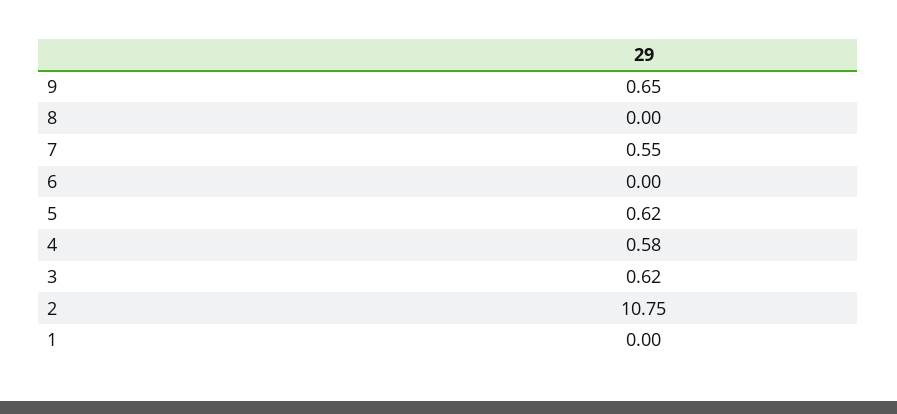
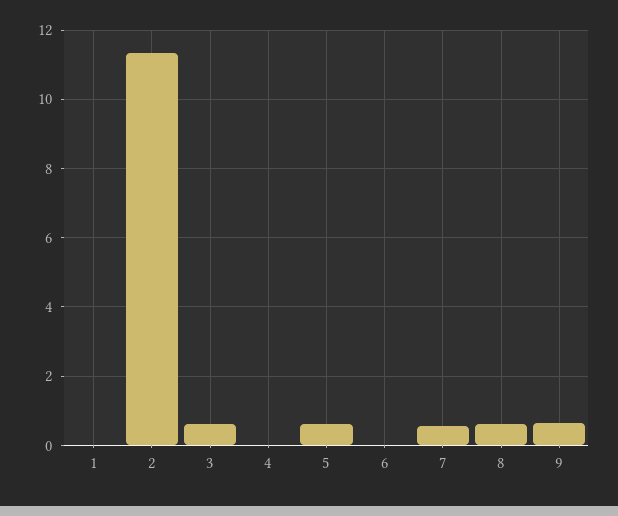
8: 0 -> 0.6
4: 0.58 -> 0
2: 10.75 -> 11.4

